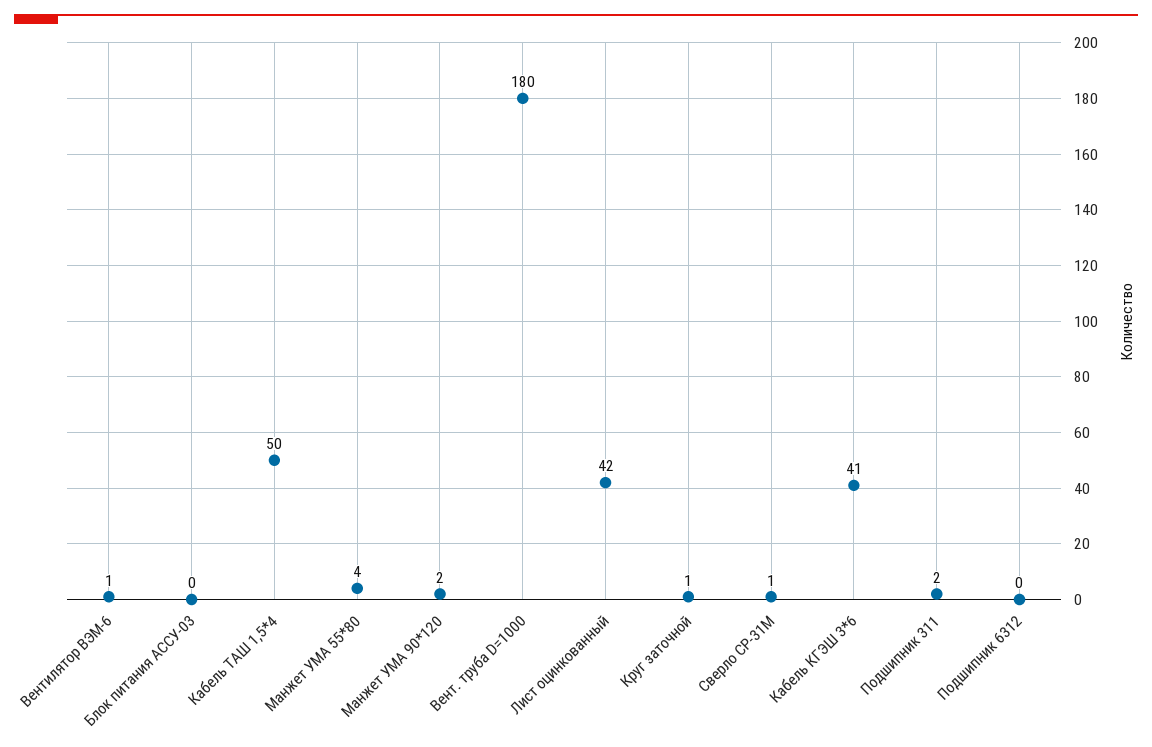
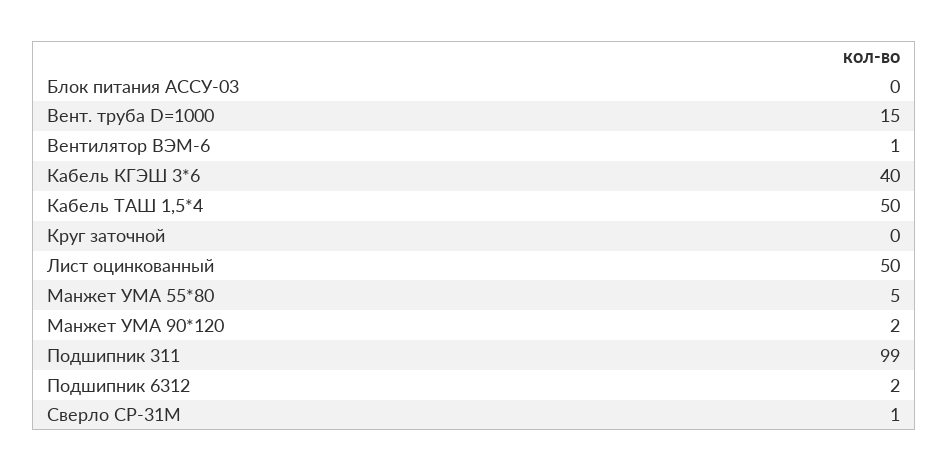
Манжет УМА 55*80: 4 -> 5
Вент. труба D=1000: 180 -> 15
Лист оцинкованный: 42 -> 50
Круг заточной: 1 -> 0
Кабель КГЭШ 3*6: 41 -> 40
Подшипник 311: 2 -> 99
Подшипник 6312: 0 -> 2

